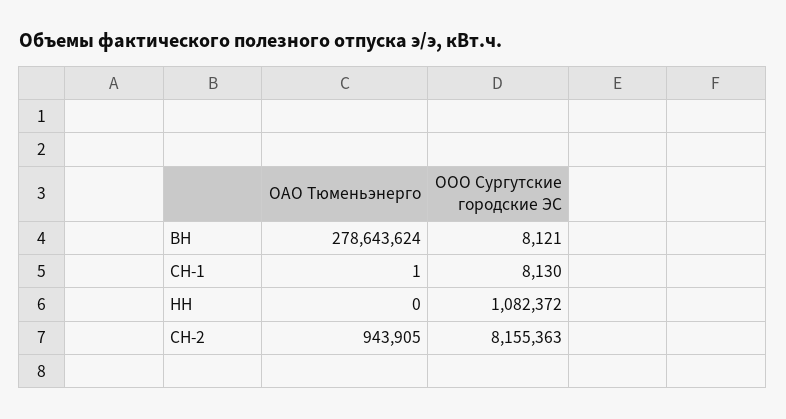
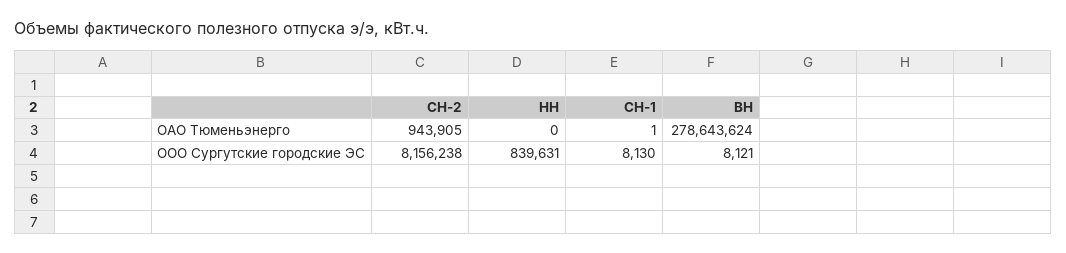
ООО Сургутские городские ЭС, НН: 1082372 -> 839631
ООО Сургутские городские ЭС, СН-2: 8155363 -> 8156238

